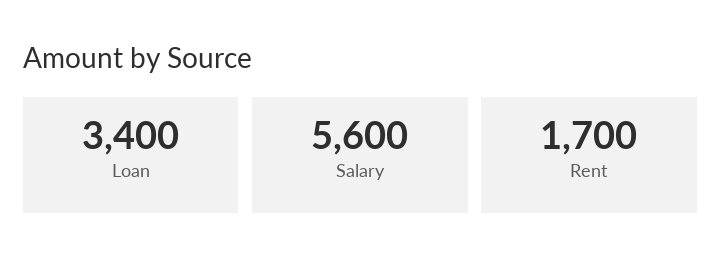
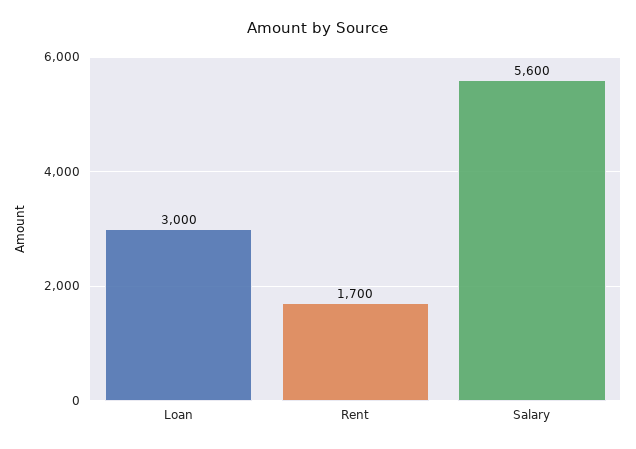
Loan: 3400 -> 3000

